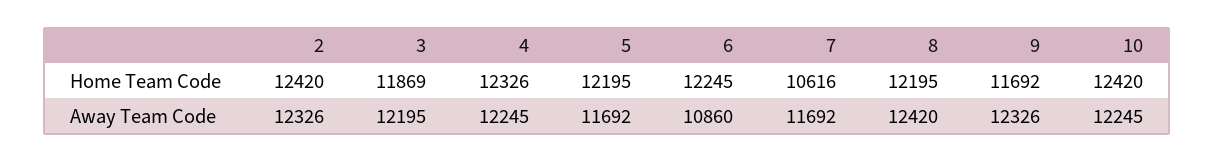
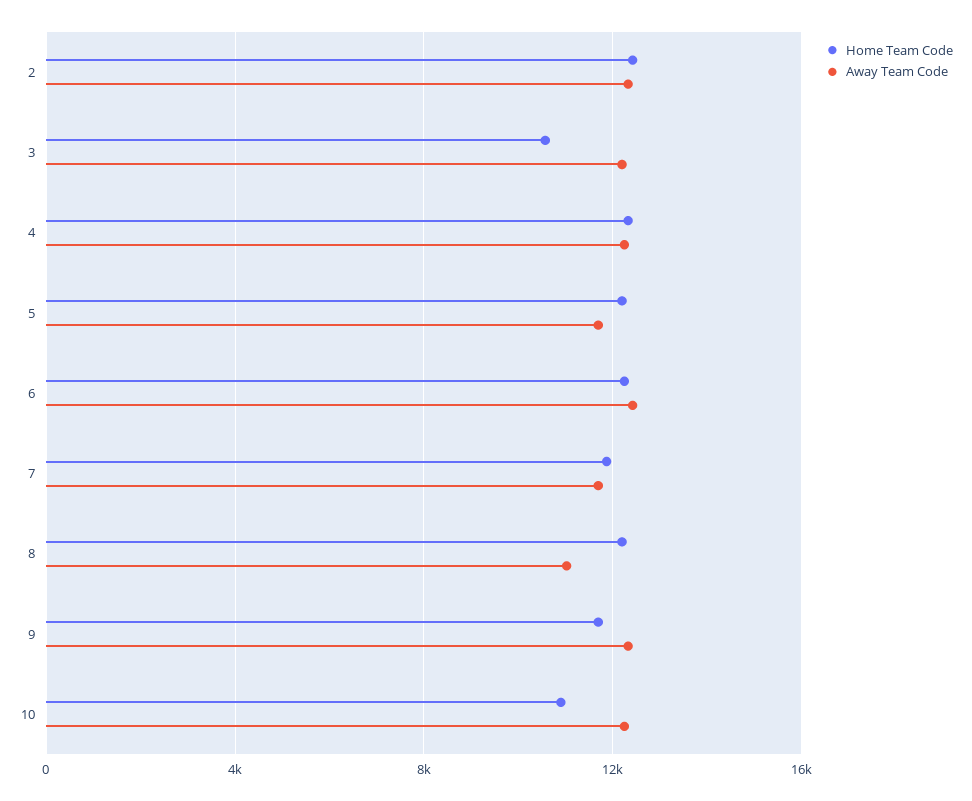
Home Team Code, 3: 11869 -> 10500
Home Team Code, 7: 10616 -> 12000
Home Team Code, 10: 12420 -> 11000
Away Team Code, 6: 10860 -> 12500
Away Team Code, 8: 12420 -> 11000

